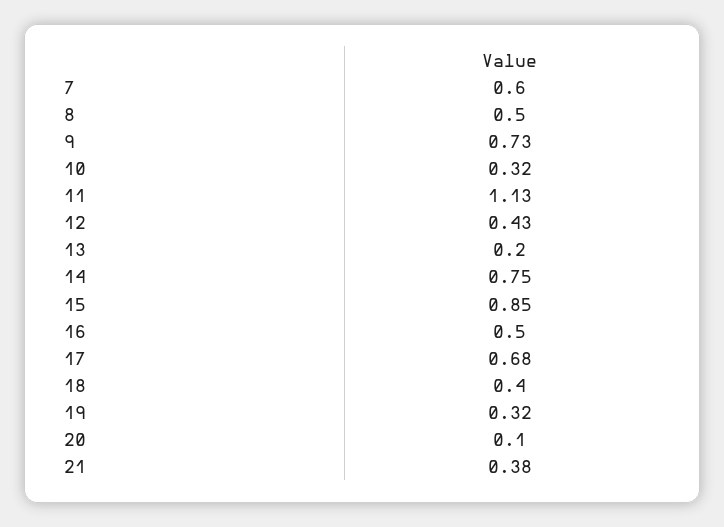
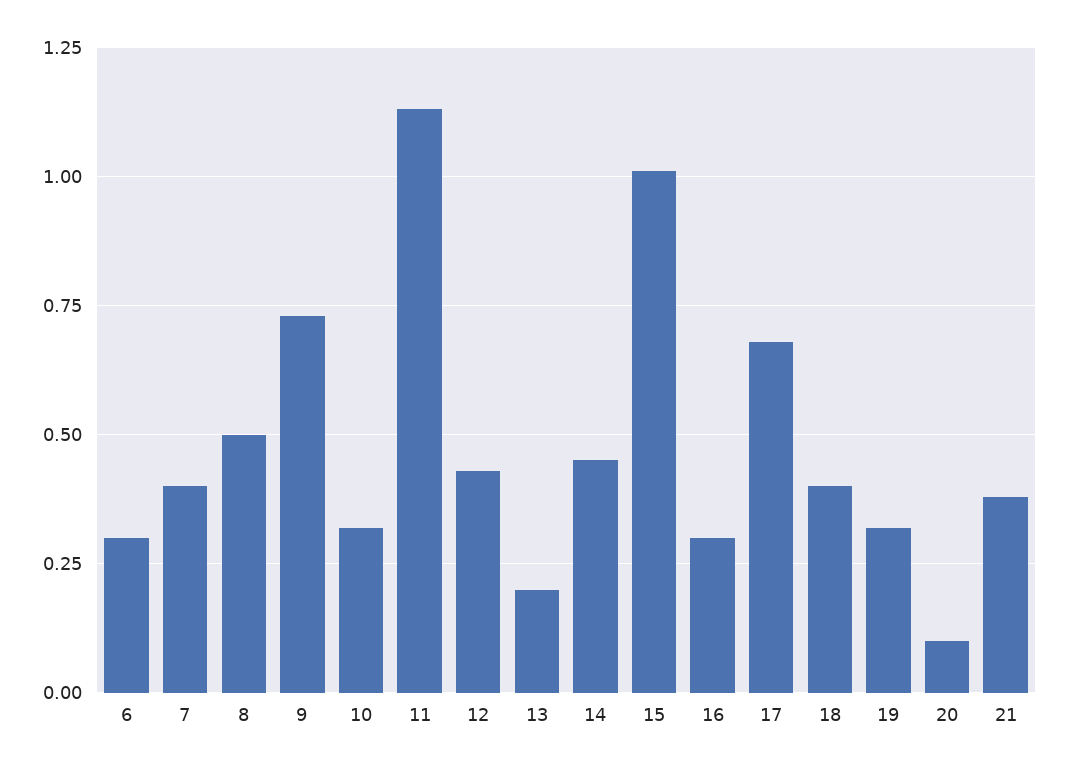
7: 0.6 -> 0.4
14: 0.75 -> 0.45
15: 0.85 -> 1
16: 0.5 -> 0.3
6: none -> 0.3

